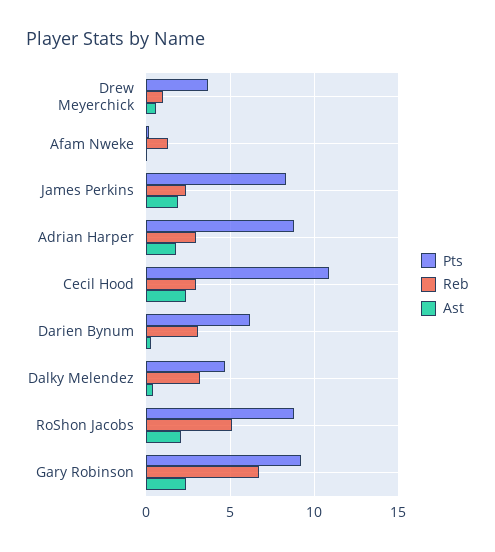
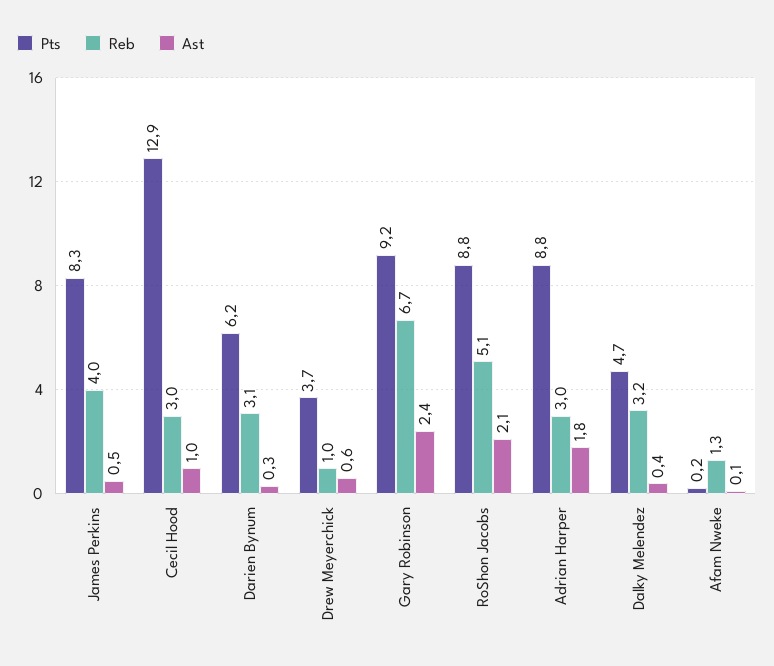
Reb, James Perkins: 2.5 -> 4
Ast, James Perkins: 2 -> 0.5
Pts, Cecil Hood: 11 -> 12.9
Ast, Cecil Hood: 2.5 -> 1

